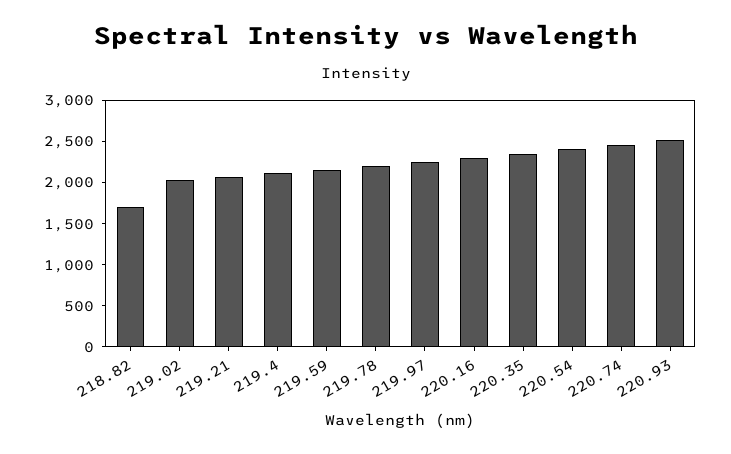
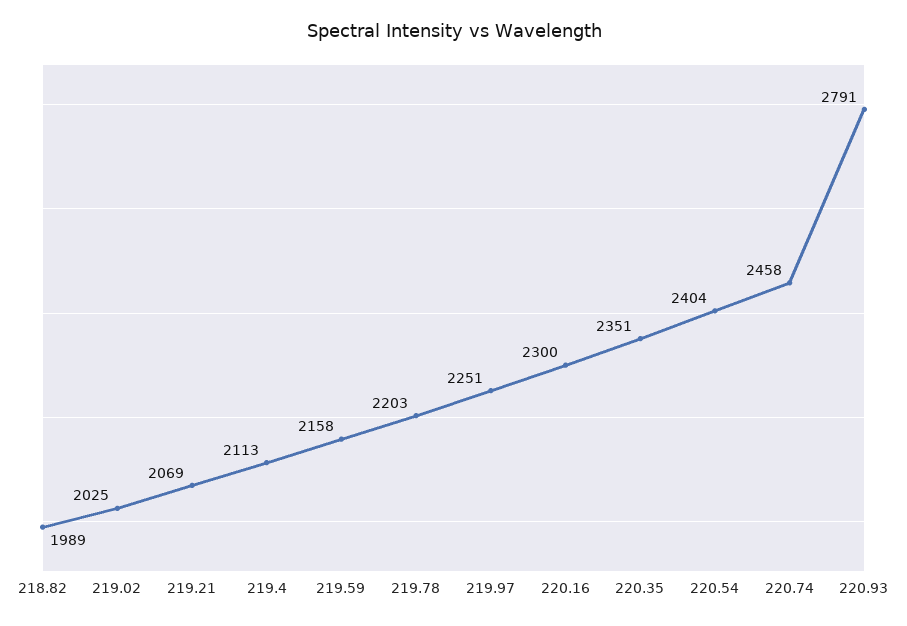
218.82: 1700 -> 1989
220.93: 2500 -> 2791

